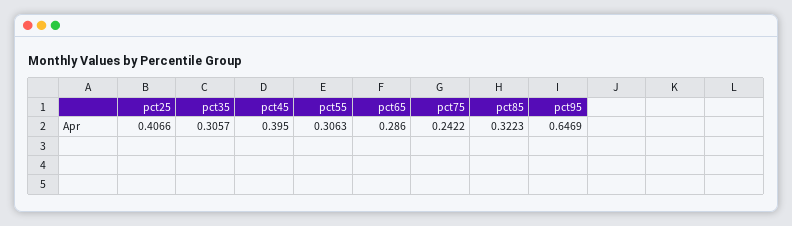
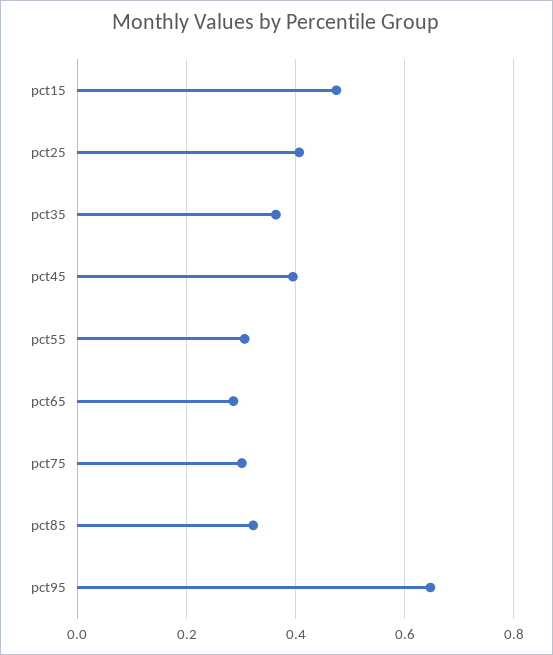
pct35: 0.3057 -> 0.36
pct75: 0.2422 -> 0.3
pct15: none -> 0.48

